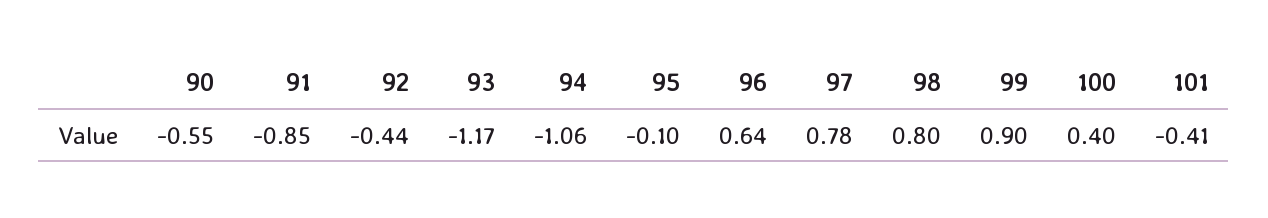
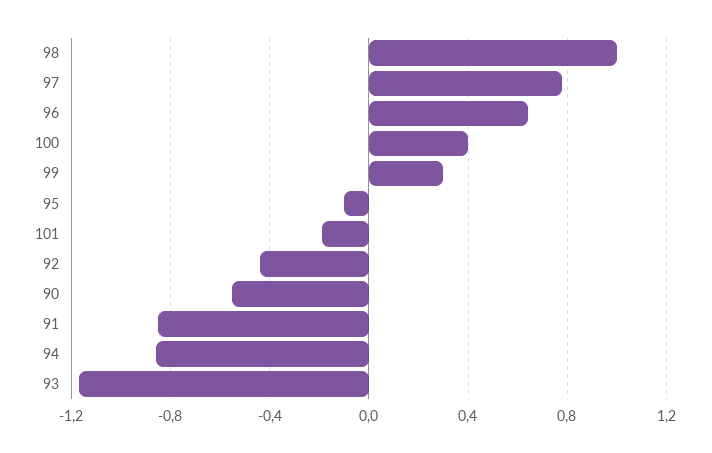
94: -1.06 -> -0.85
98: 0.8 -> 1
99: 0.9 -> 0.3
101: -0.41 -> -0.2

